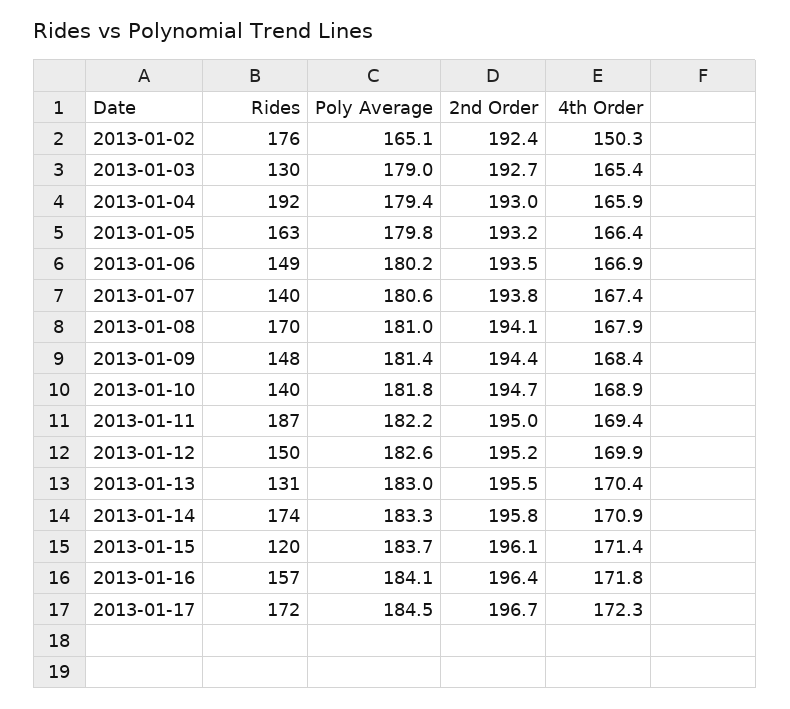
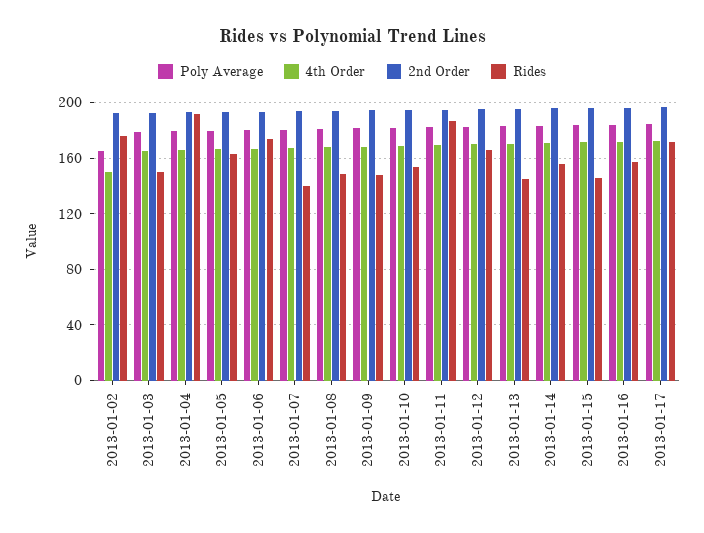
Rides, 2013-01-03: 130 -> 150
Rides, 2013-01-06: 149 -> 175
Rides, 2013-01-08: 170 -> 150
Rides, 2013-01-10: 140 -> 155
Rides, 2013-01-12: 150 -> 165
Rides, 2013-01-13: 131 -> 145
Rides, 2013-01-14: 174 -> 155
Rides, 2013-01-15: 120 -> 145

